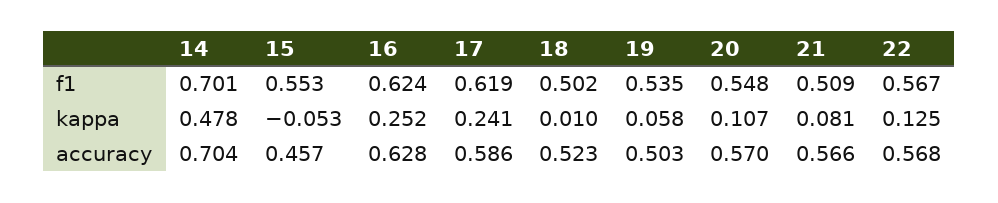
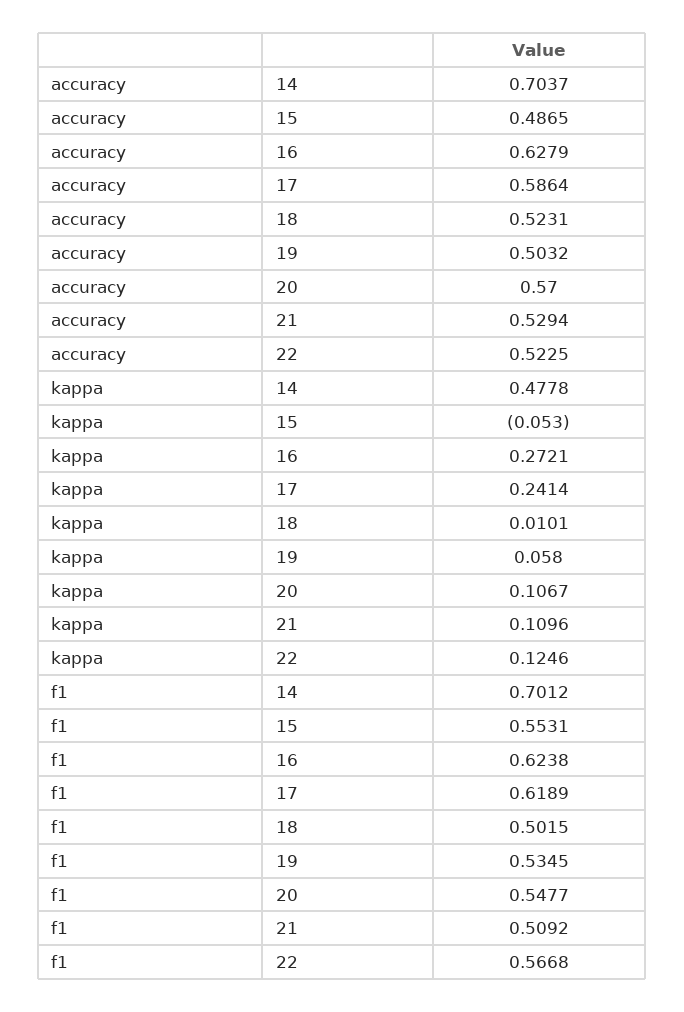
16, kappa: 0.252 -> 0.2721
21, kappa: 0.081 -> 0.1096
15, accuracy: 0.457 -> 0.4865
21, accuracy: 0.566 -> 0.5294
22, accuracy: 0.568 -> 0.5225

